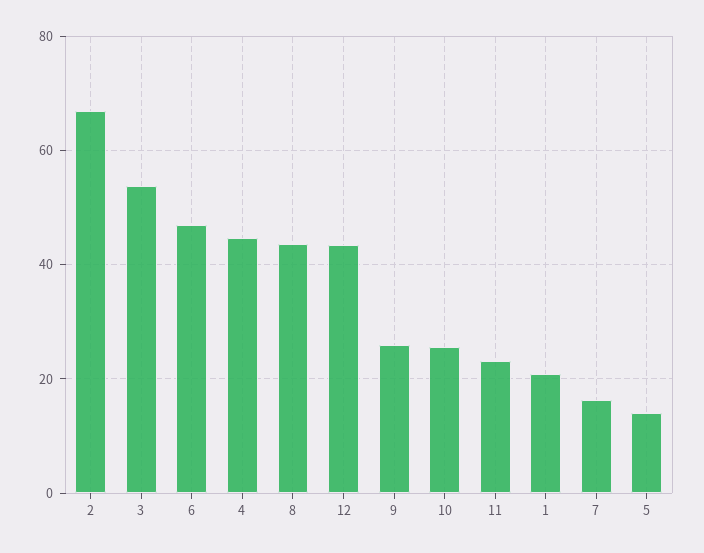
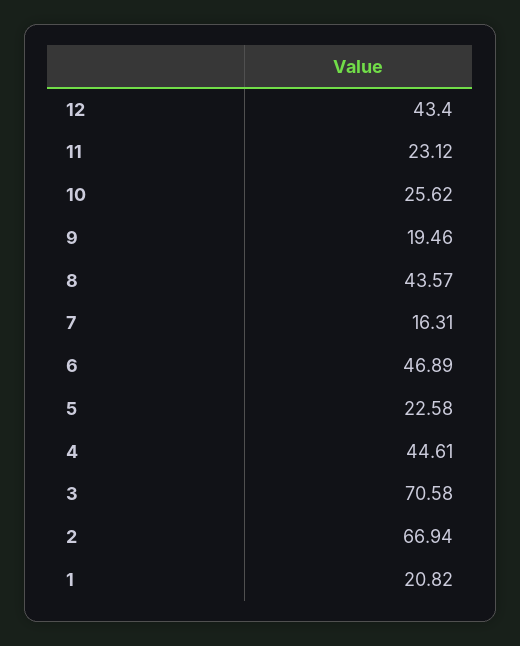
3: 54 -> 70.58
9: 26 -> 19.46
5: 14 -> 22.58

